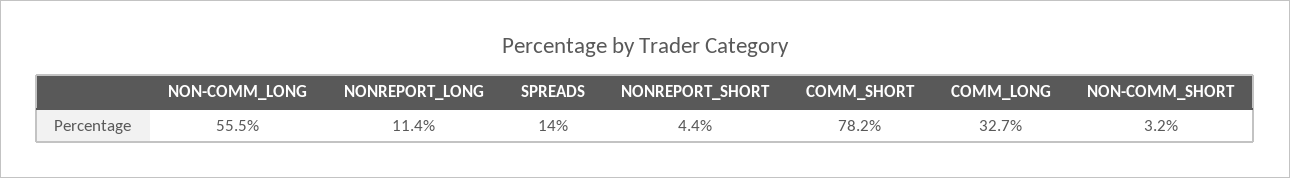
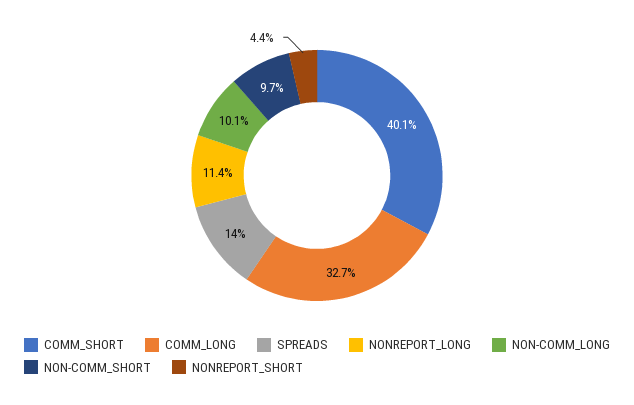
NON-COMM_LONG: 55.5 -> 10.1
COMM_SHORT: 78.2 -> 40.1
NON-COMM_SHORT: 3.2 -> 9.7

